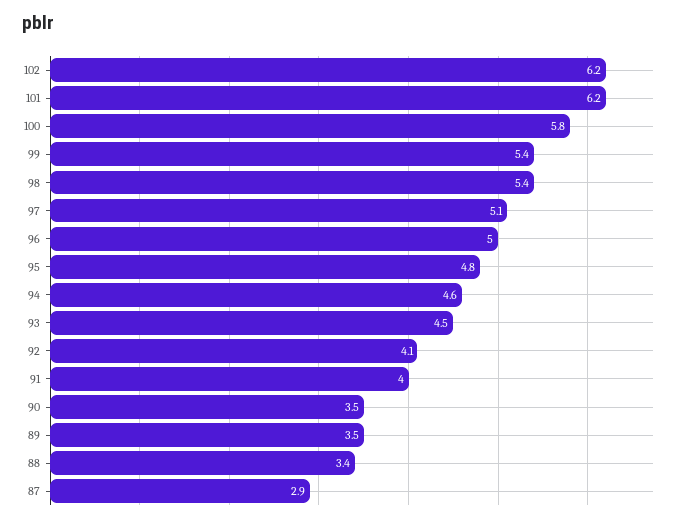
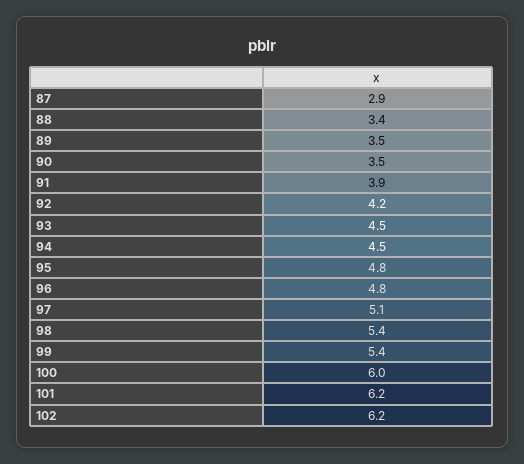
100: 5.8 -> 6
96: 5 -> 4.8
94: 4.6 -> 4.5
92: 4.1 -> 4.2
91: 4 -> 3.9

